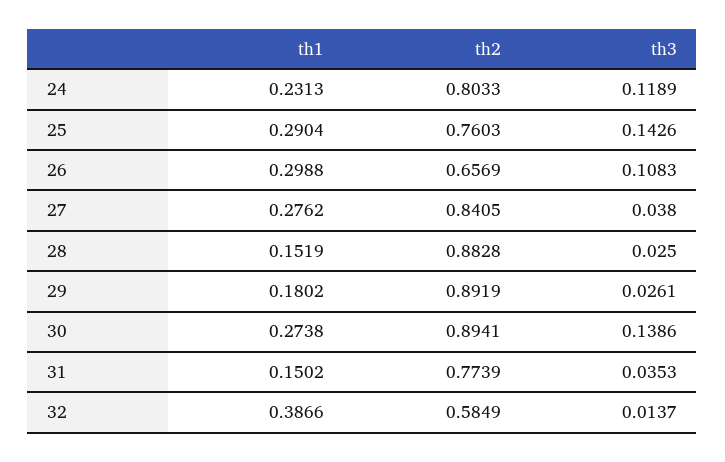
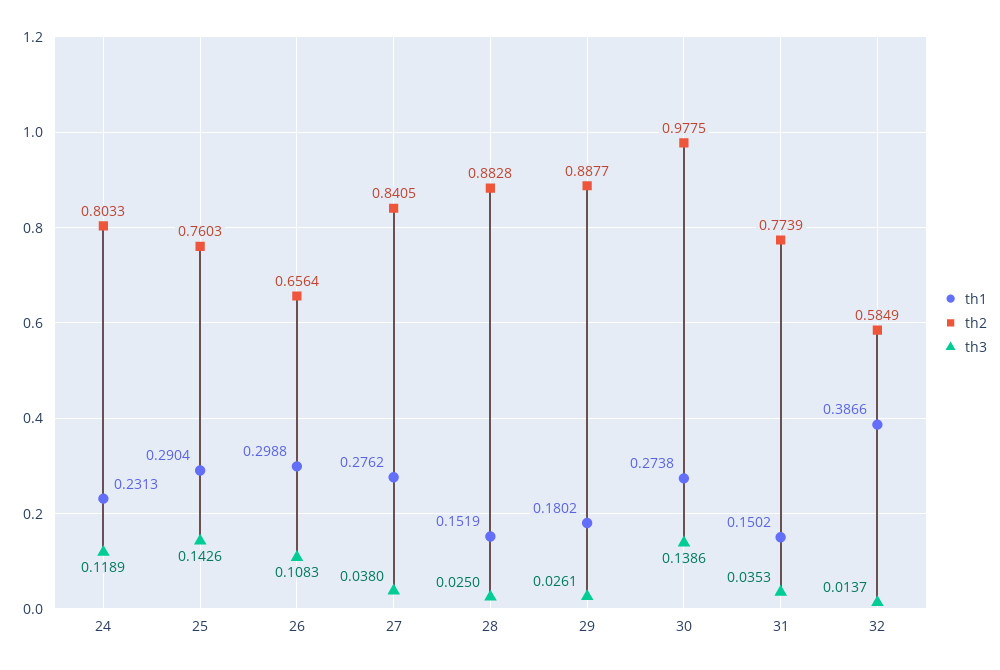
th2, 26: 0.6569 -> 0.6564
th2, 29: 0.8919 -> 0.8877
th2, 30: 0.8941 -> 0.9775

